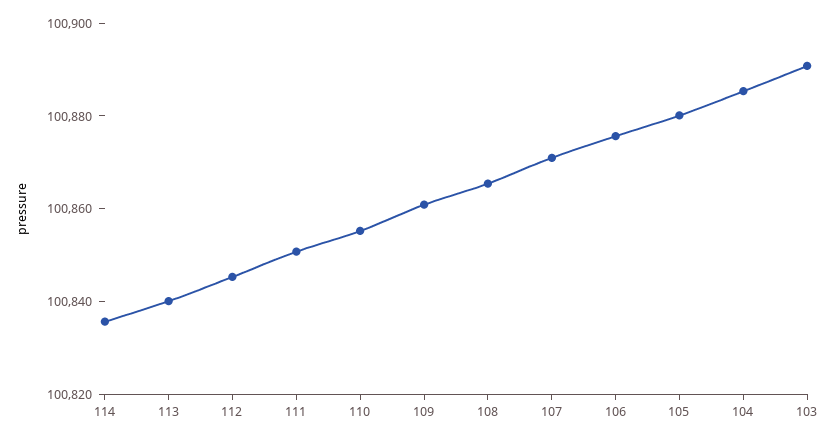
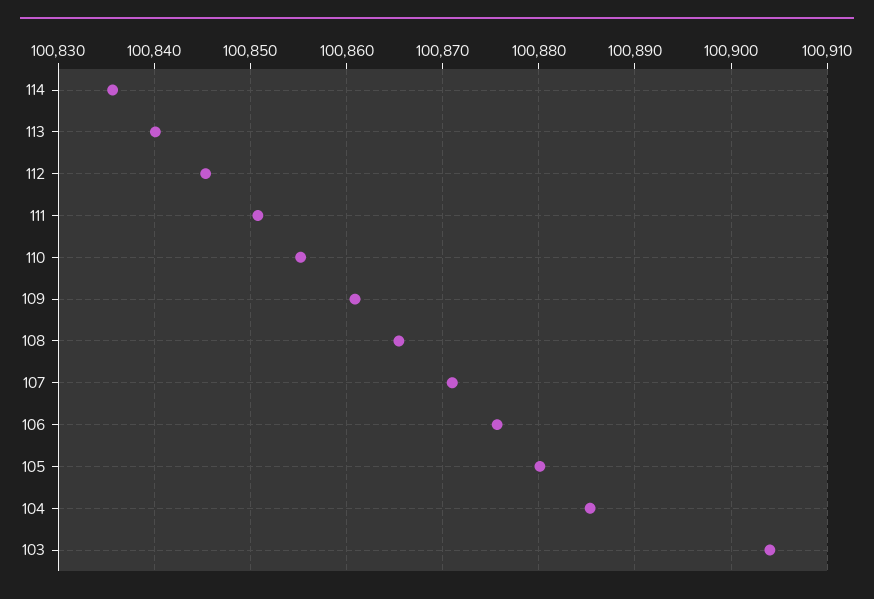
103: 100890 -> 100904

